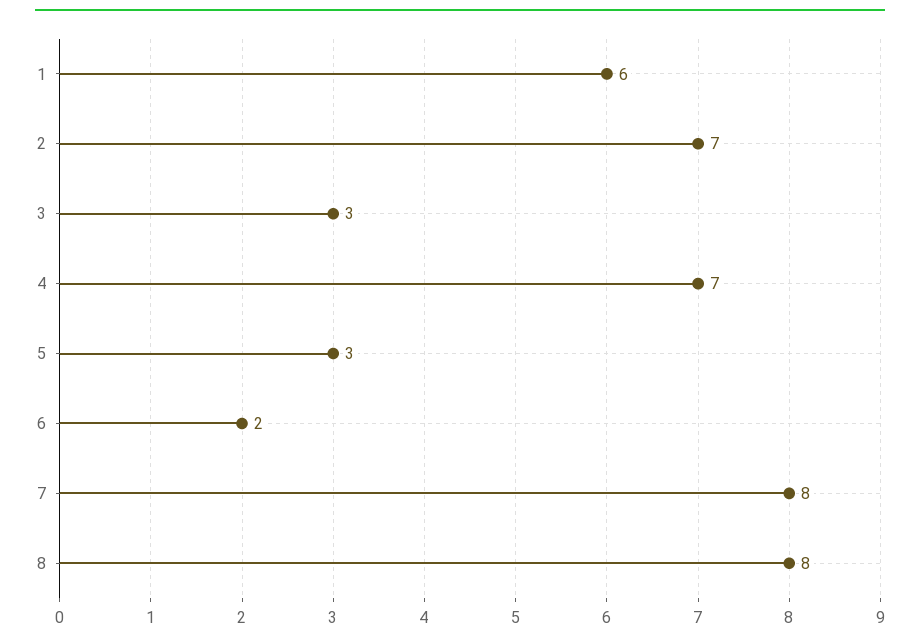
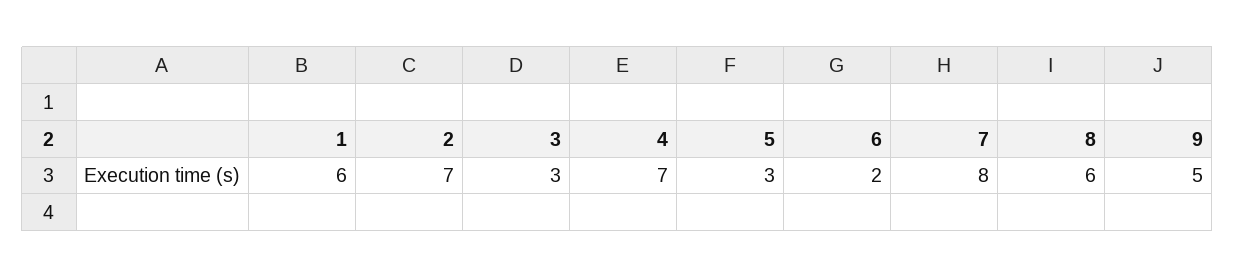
8: 8 -> 6
9: none -> 5

